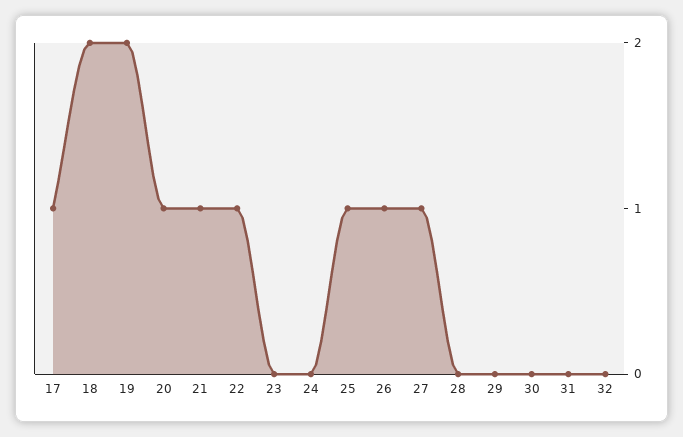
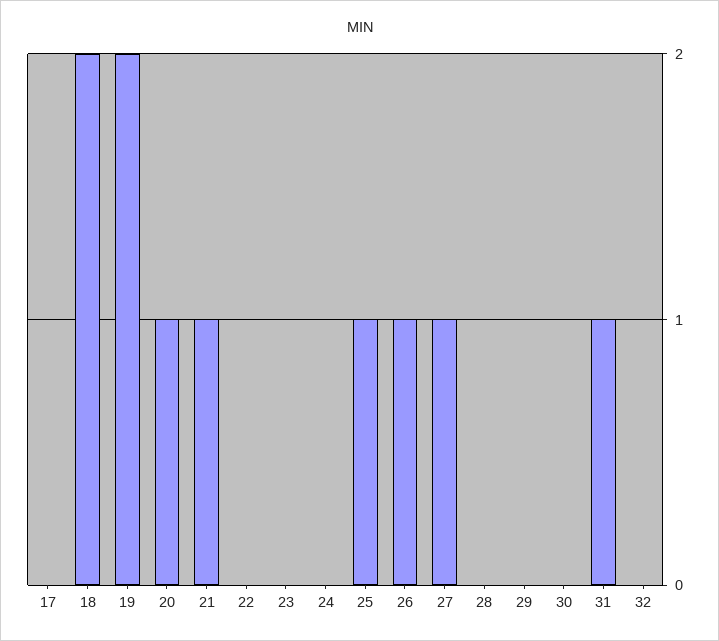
17: 1 -> 0
22: 1 -> 0
31: 0 -> 1

